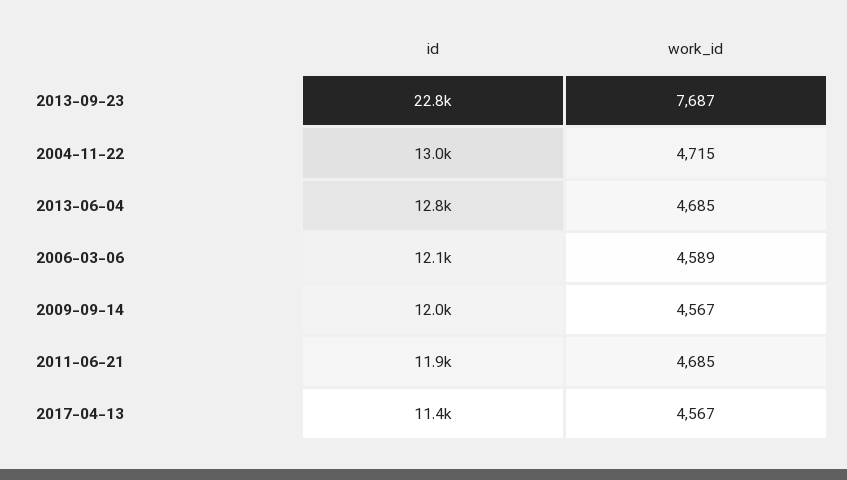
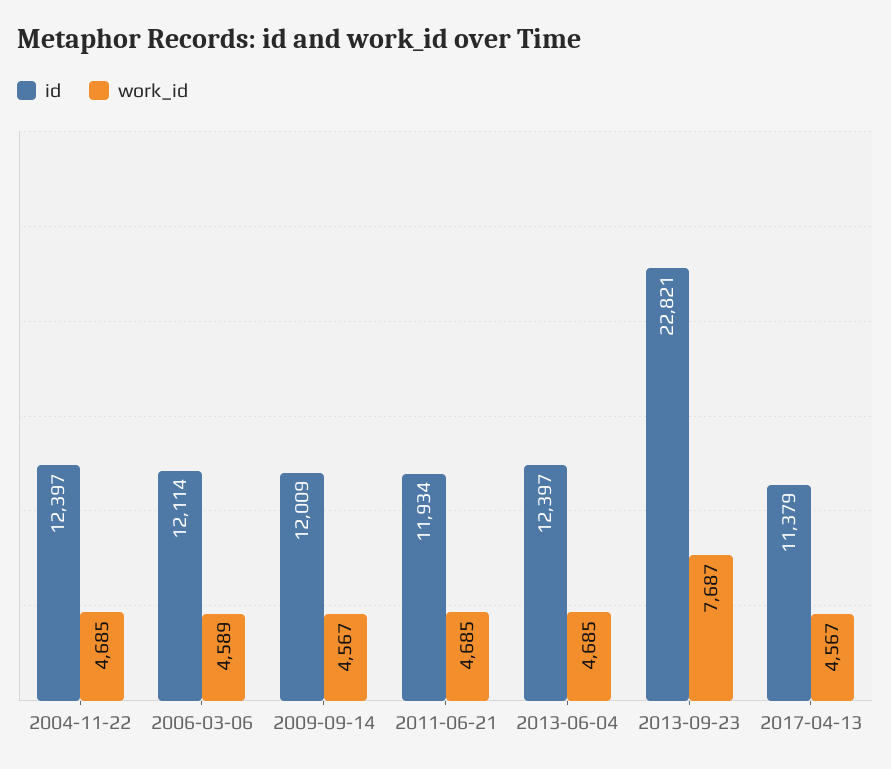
id, 2004-11-22: 13000 -> 12397
work_id, 2004-11-22: 4715 -> 4685
id, 2013-06-04: 12800 -> 12397

